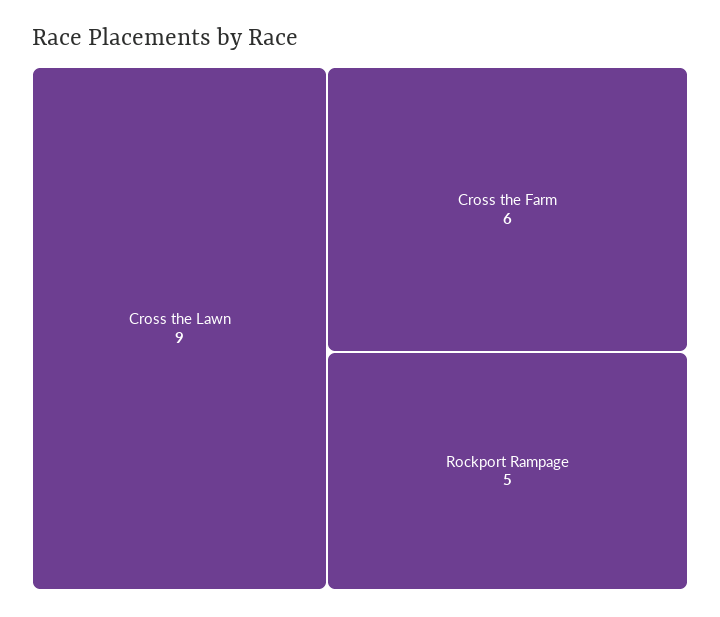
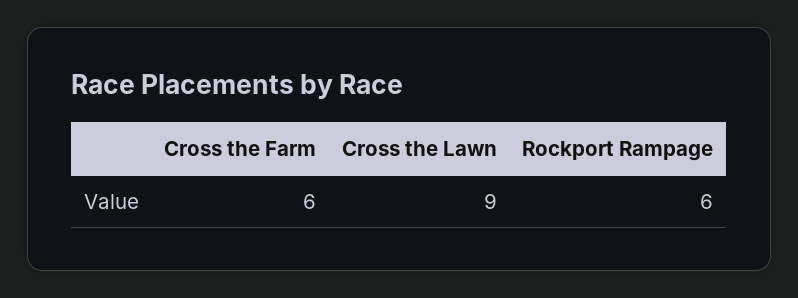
Rockport Rampage: 5 -> 6

